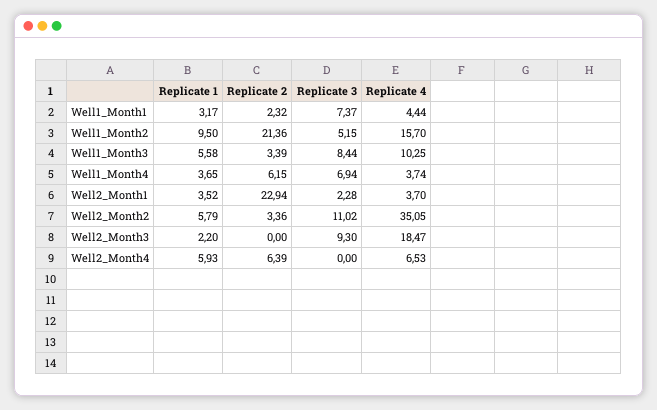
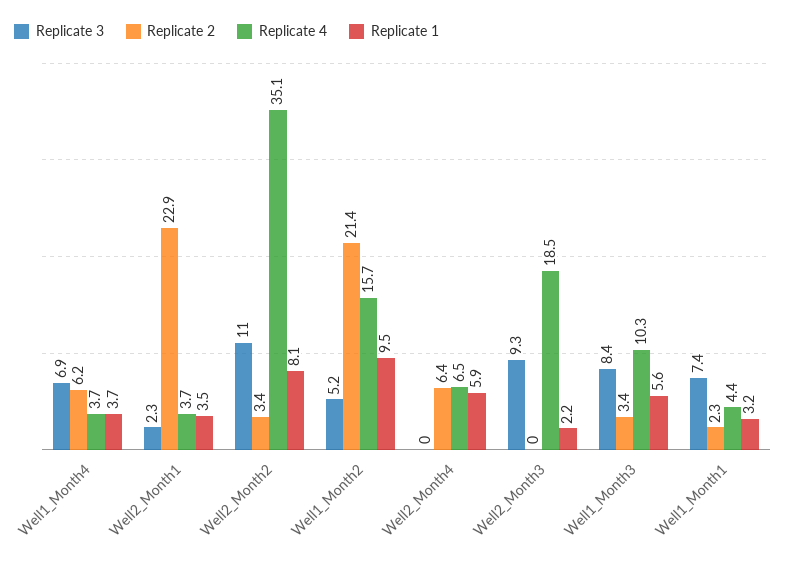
Replicate 1, Well2_Month2: 5.79 -> 8.1

